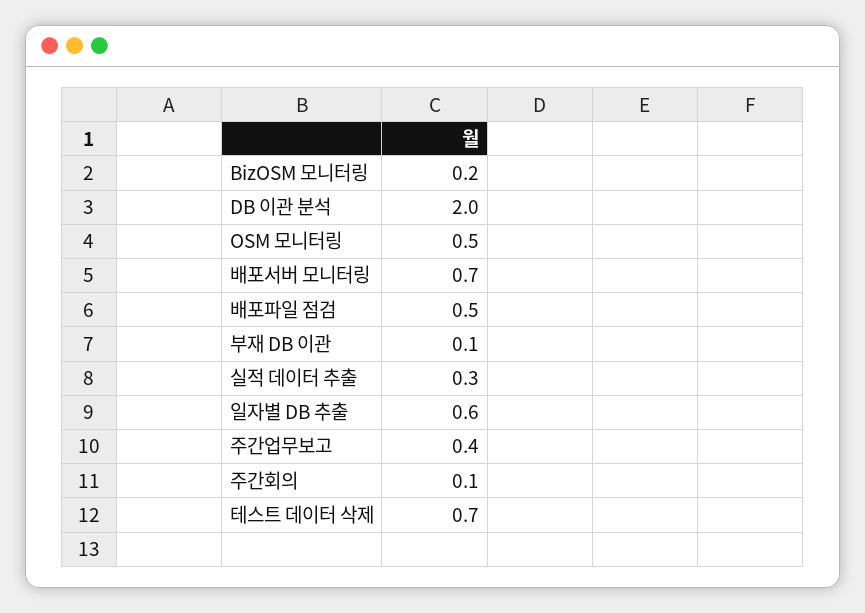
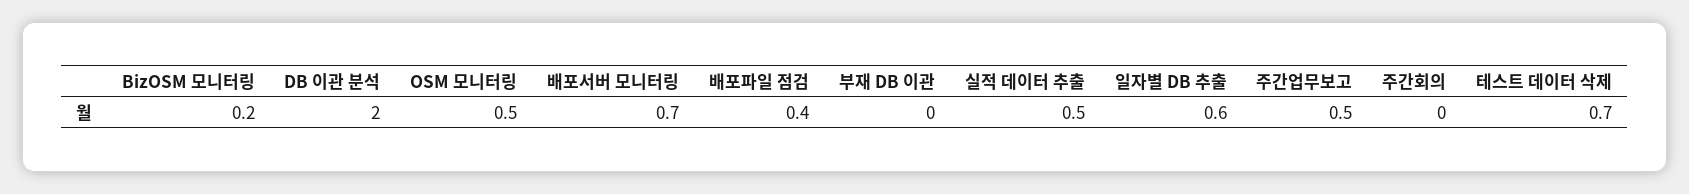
배포파일 점검: 0.5 -> 0.4
부재 DB 이관: 0.1 -> 0
실적 데이터 추출: 0.3 -> 0.5
주간업무보고: 0.4 -> 0.5
주간회의: 0.1 -> 0

